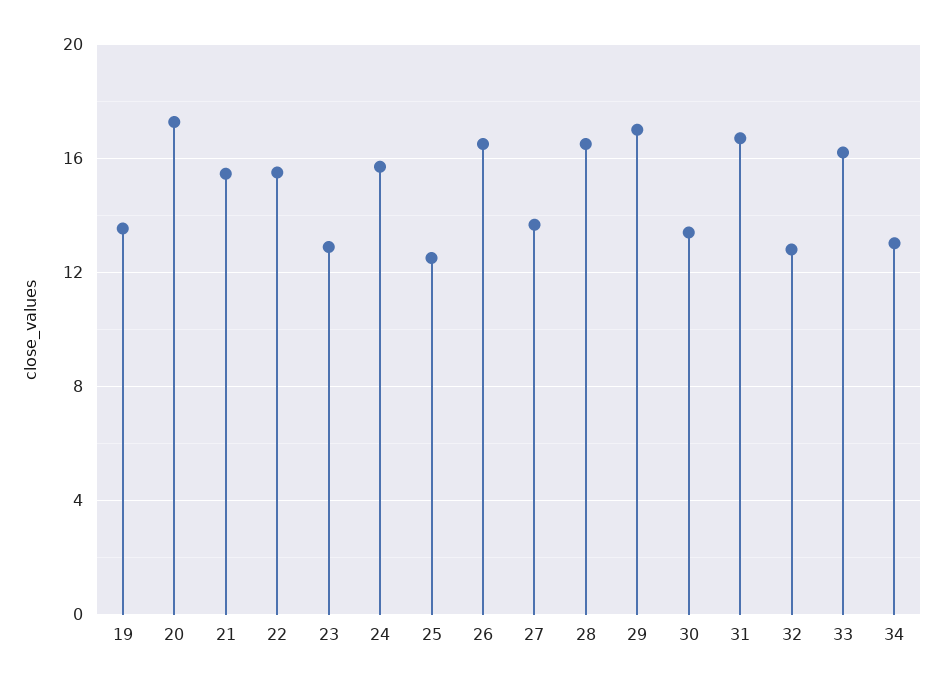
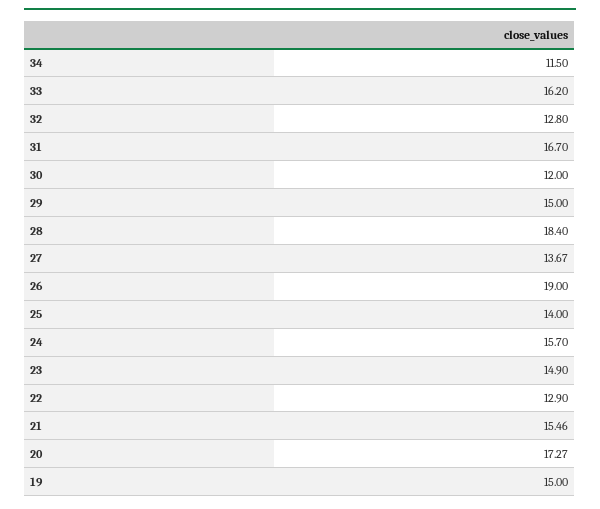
19: 13.5 -> 15
22: 15.5 -> 12.9
23: 13 -> 14.9
25: 12.5 -> 14
26: 16.5 -> 19
28: 16.5 -> 18.4
29: 17 -> 15
30: 13.5 -> 12
34: 13 -> 11.5

